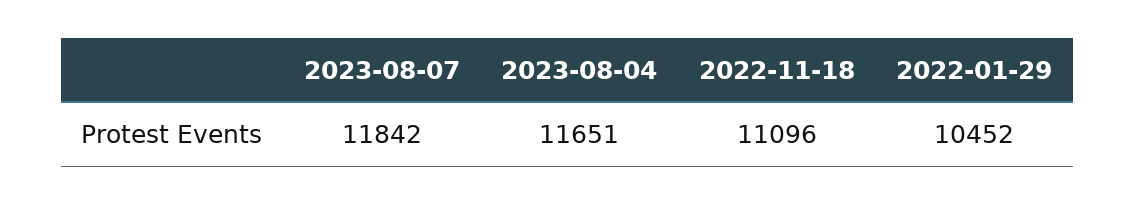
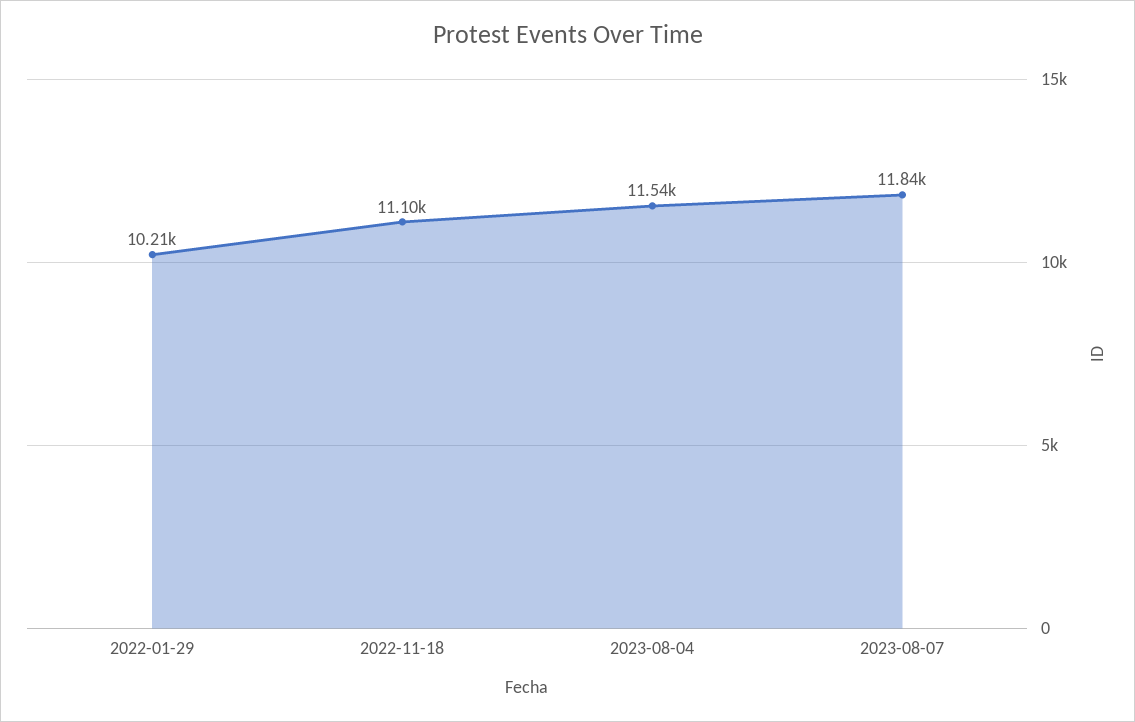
2023-08-04: 11651 -> 11540
2022-01-29: 10452 -> 10210

